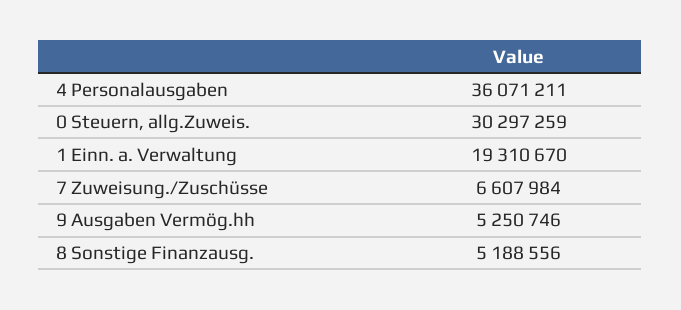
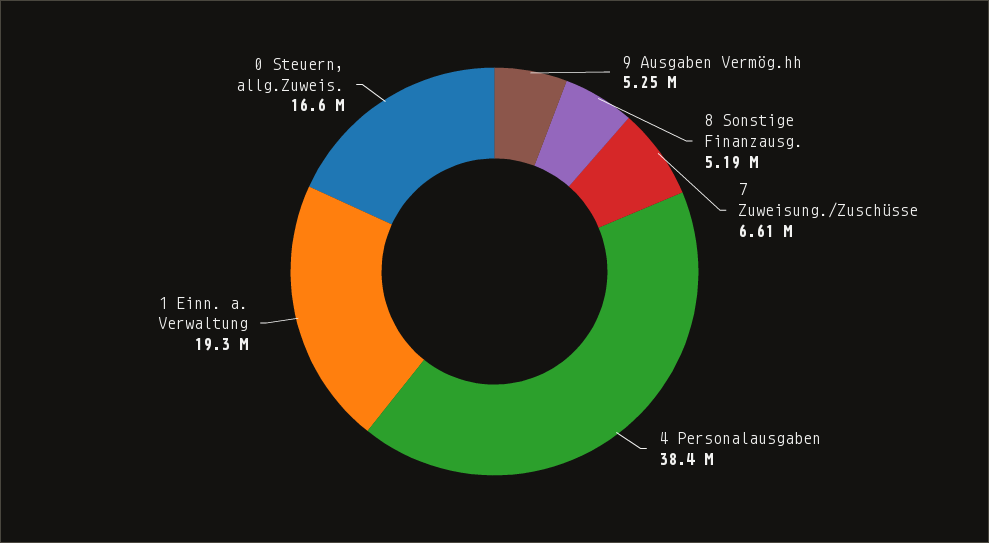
4 Personalausgaben: 36071211 -> 38400000
0 Steuern, allg.Zuweis.: 30297259 -> 16600000

